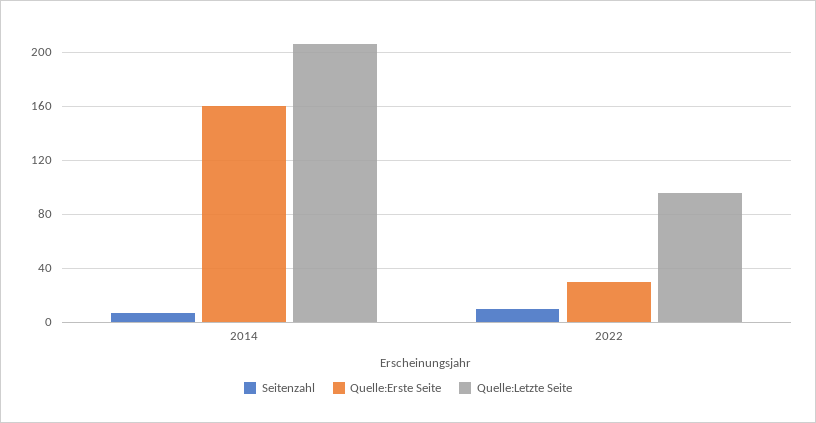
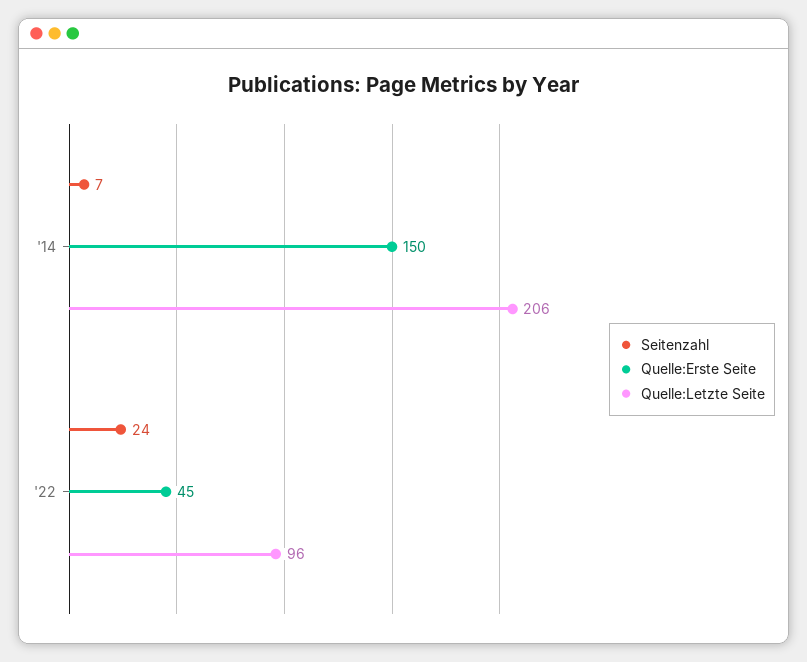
Quelle:Erste Seite, 2014: 160 -> 150
Seitenzahl, 2022: 10 -> 24
Quelle:Erste Seite, 2022: 30 -> 45

